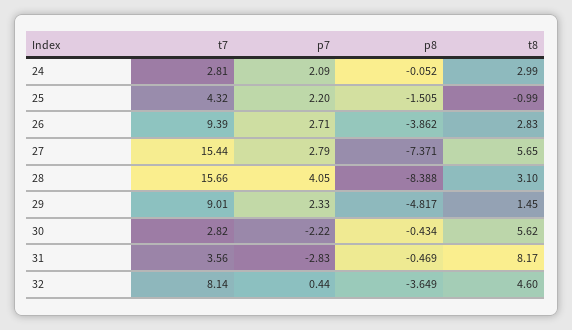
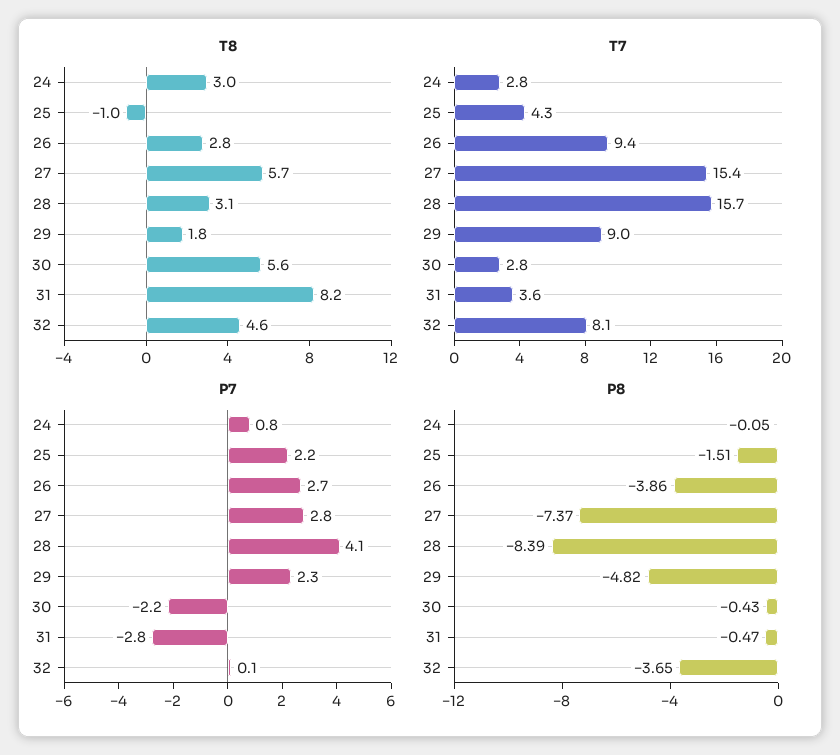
p7, 24: 2.09 -> 0.8
t8, 29: 1.45 -> 1.8
p7, 32: 0.44 -> 0.1

